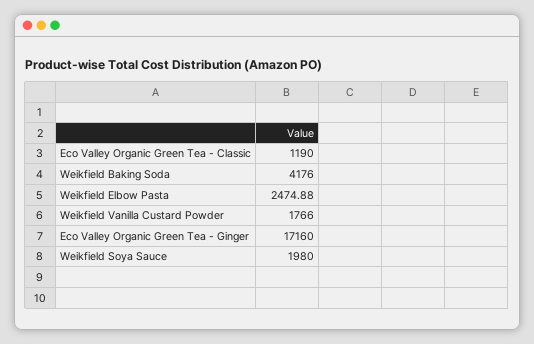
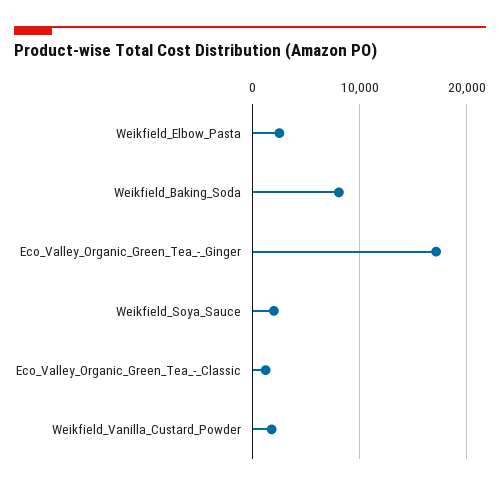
Weikfield Baking Soda: 4176 -> 8000

